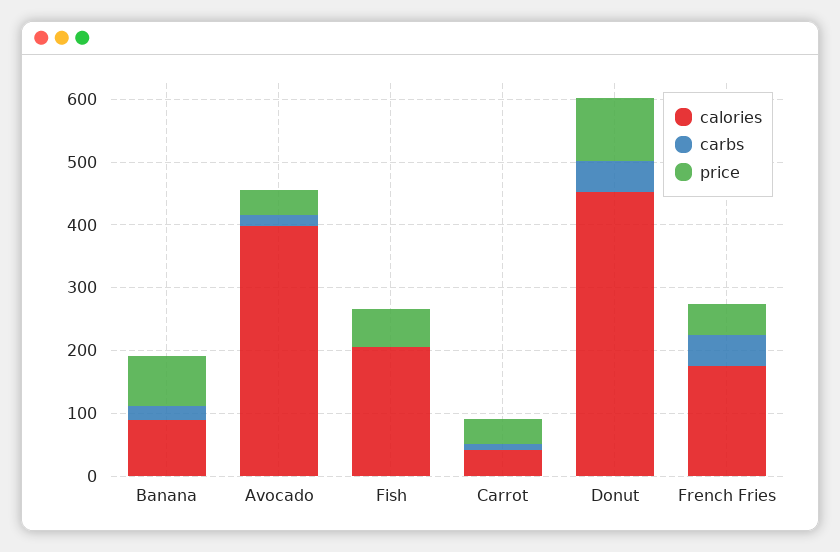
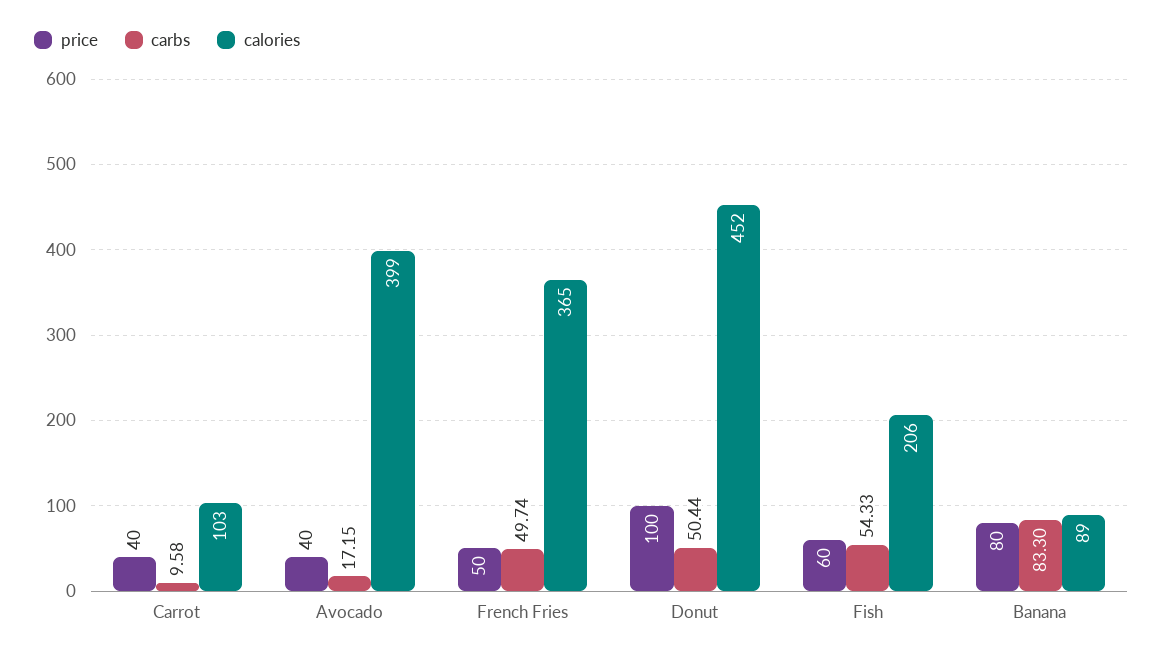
carbs, Banana: 20 -> 83.3
carbs, Fish: 0 -> 54.33
calories, Carrot: 40 -> 103
calories, French Fries: 180 -> 365

